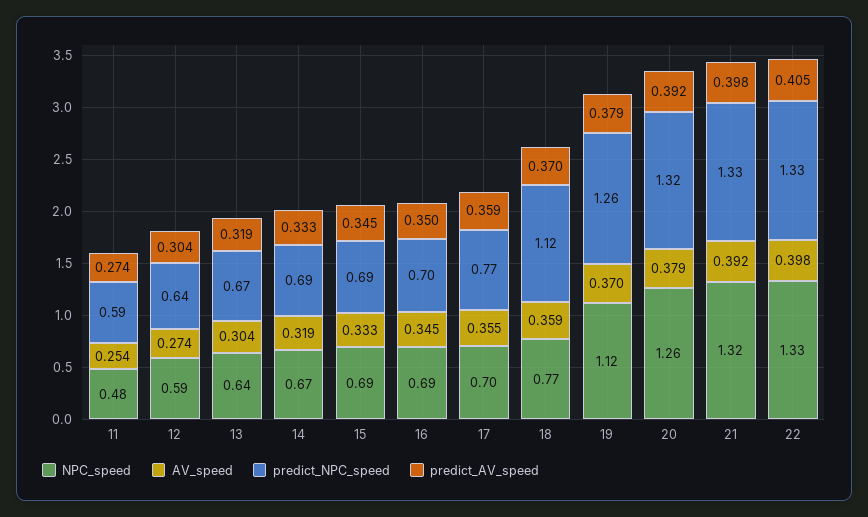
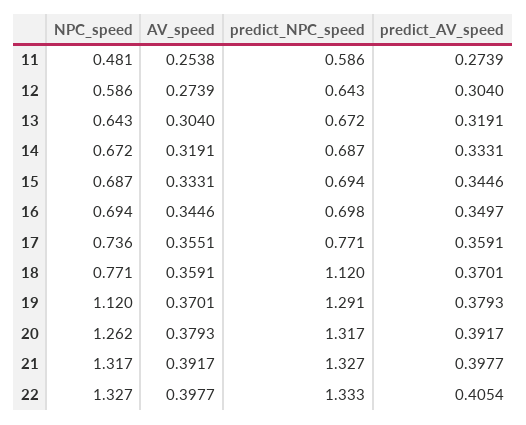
NPC_speed, 17: 0.7 -> 0.736
predict_NPC_speed, 19: 1.26 -> 1.291

